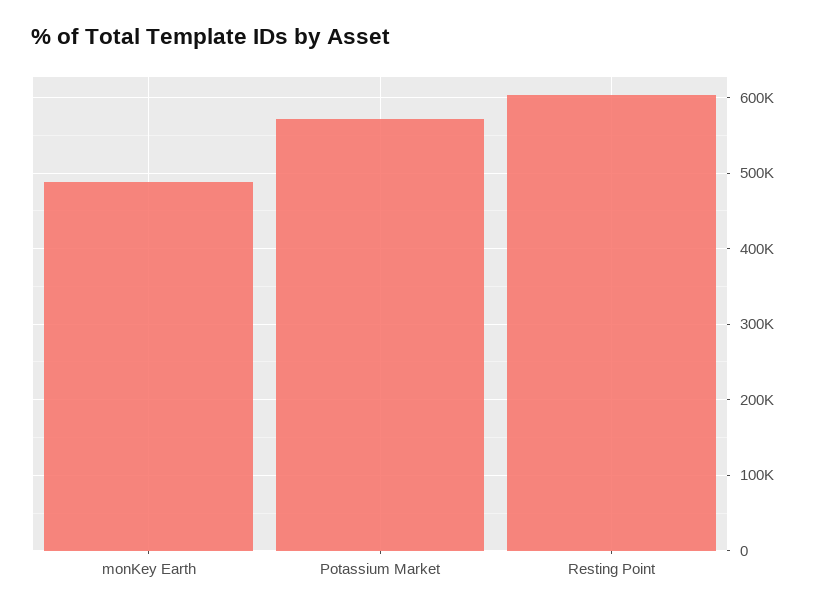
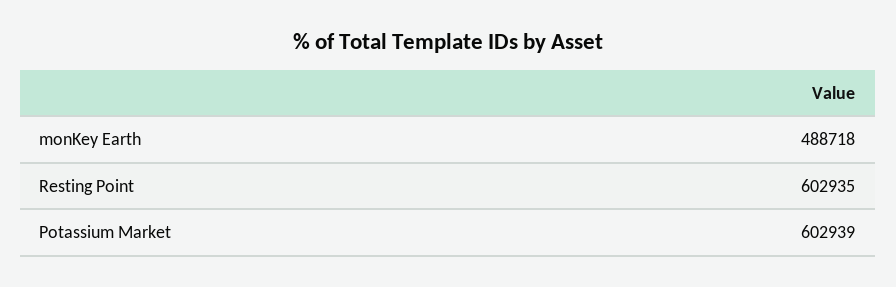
Potassium Market: 570000 -> 602939

